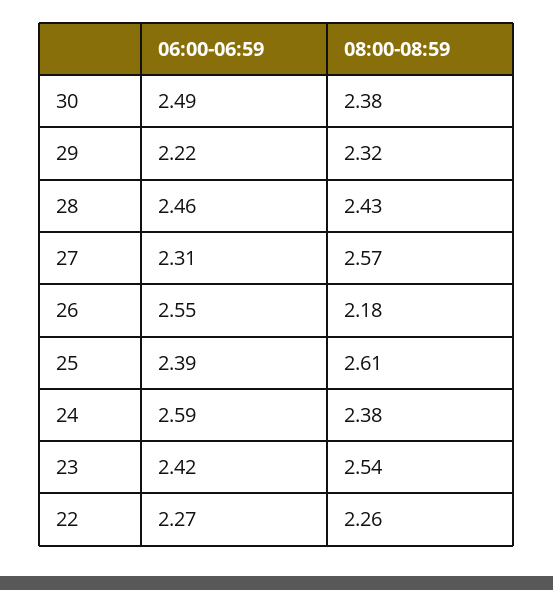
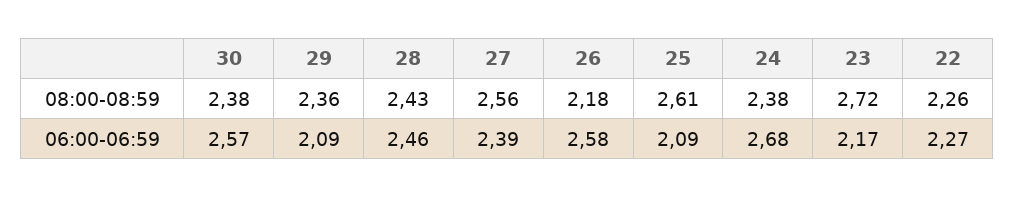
06:00-06:59, 30: 2.49 -> 2.57
06:00-06:59, 29: 2.22 -> 2.09
08:00-08:59, 29: 2.32 -> 2.36
06:00-06:59, 27: 2.31 -> 2.39
08:00-08:59, 27: 2.57 -> 2.56
06:00-06:59, 26: 2.55 -> 2.58
06:00-06:59, 25: 2.39 -> 2.09
06:00-06:59, 24: 2.59 -> 2.68
06:00-06:59, 23: 2.42 -> 2.17
08:00-08:59, 23: 2.54 -> 2.72

